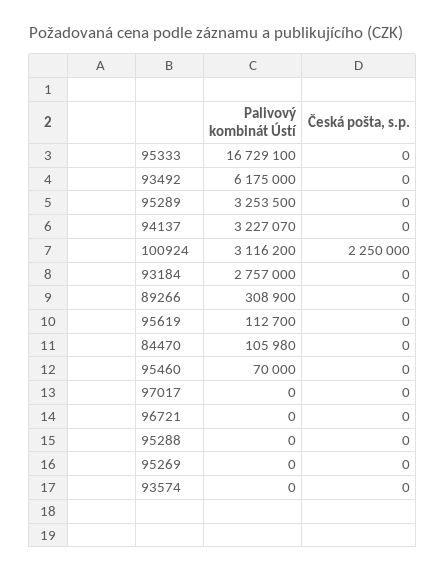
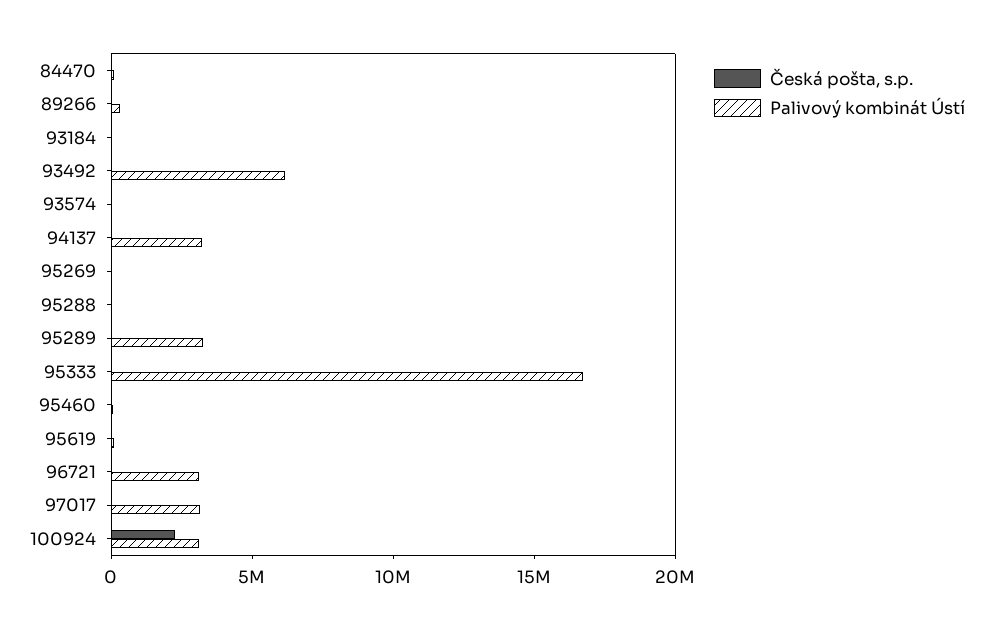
Palivový kombinát Ústí, 93184: 2757000 -> 0
Palivový kombinát Ústí, 97017: 0 -> 3000000
Palivový kombinát Ústí, 96721: 0 -> 3000000

